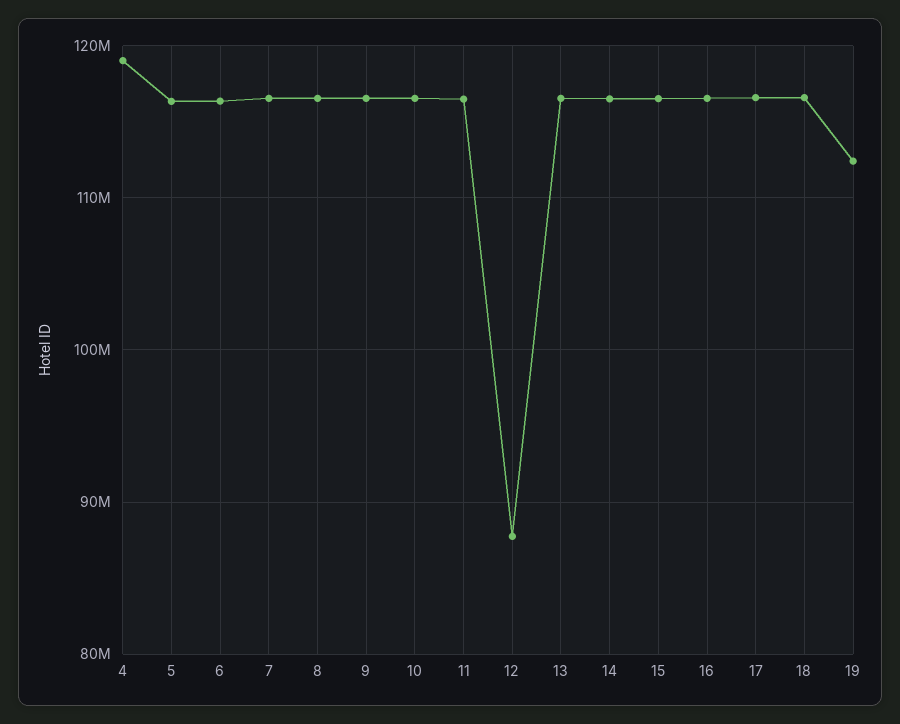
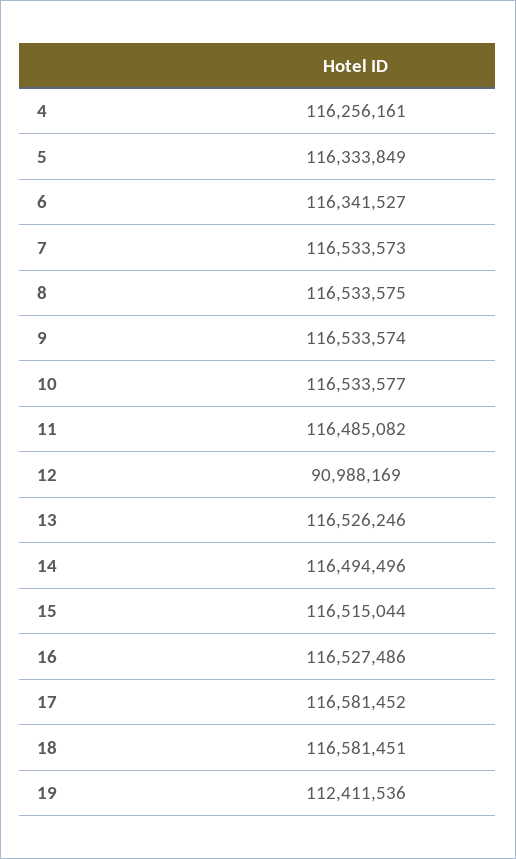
4: 119000000 -> 116256161
12: 88000000 -> 90988169

